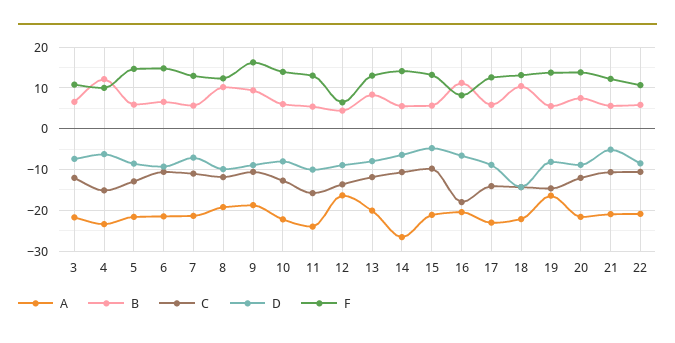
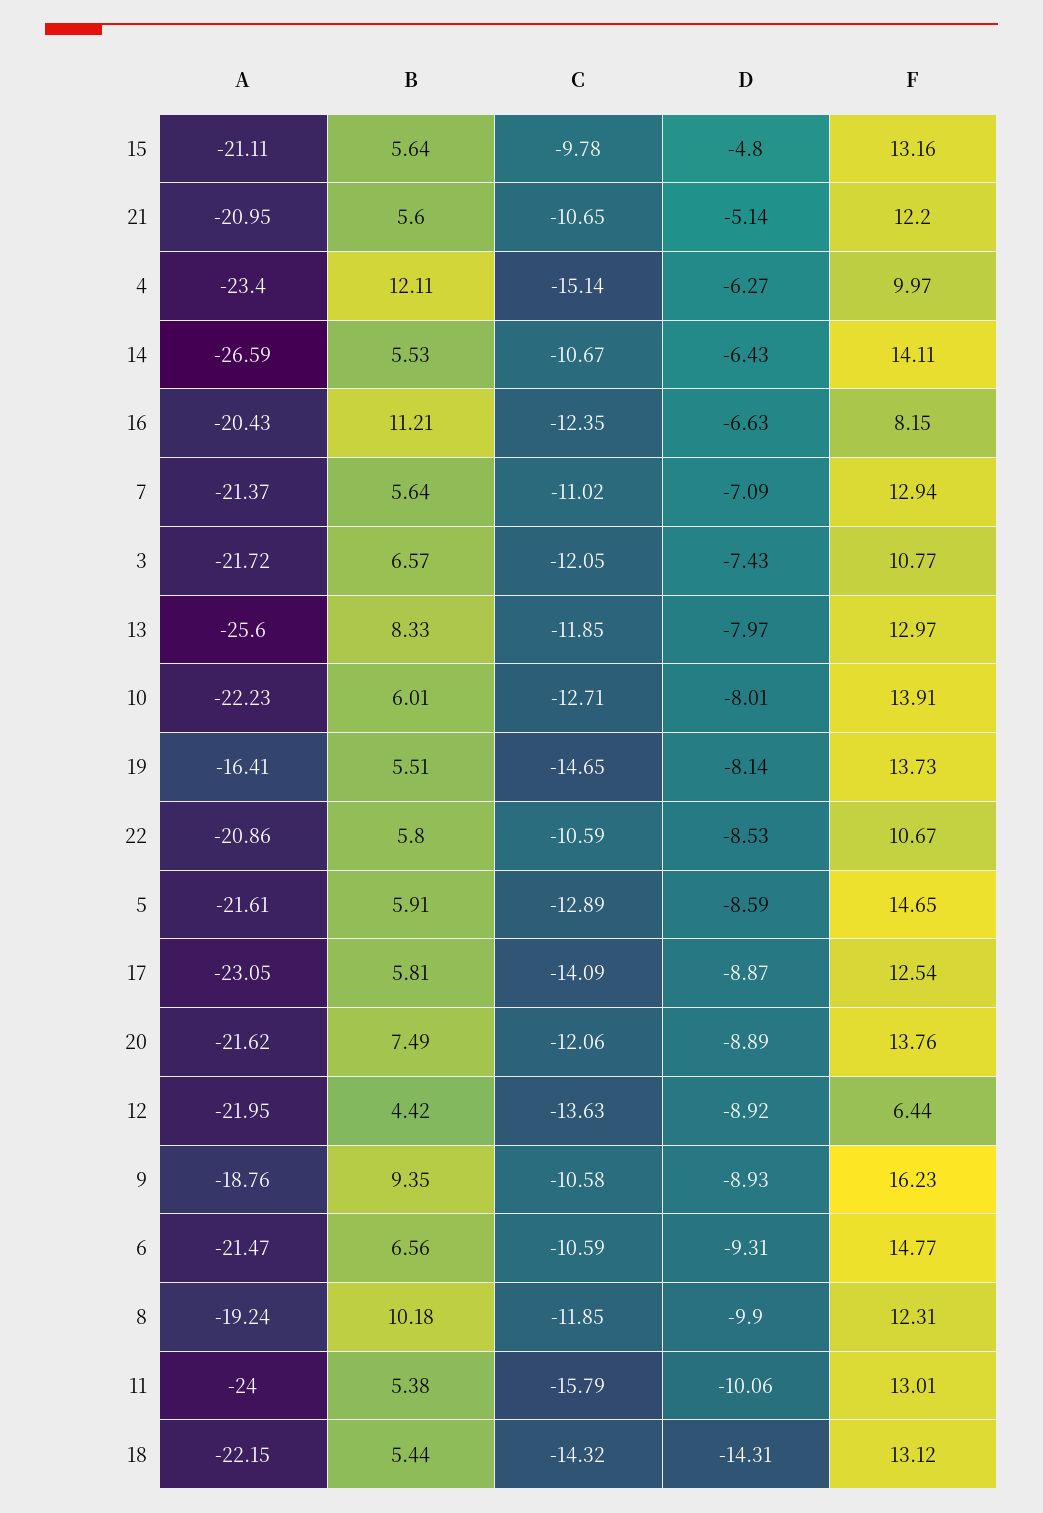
A, 12: -16 -> -21.95
A, 13: -20 -> -25.6
C, 16: -18 -> -12.35
B, 18: 10 -> 5.44

